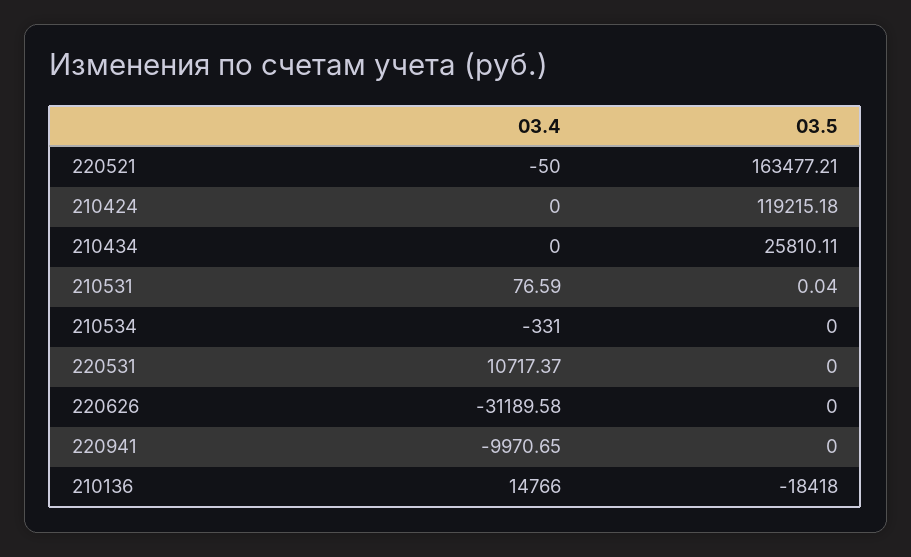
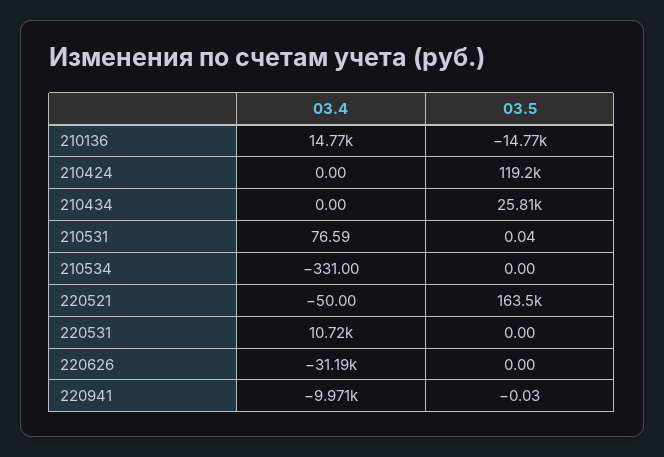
03.5, 220941: 0 -> -0.03
03.5, 210136: -18418 -> -14770

